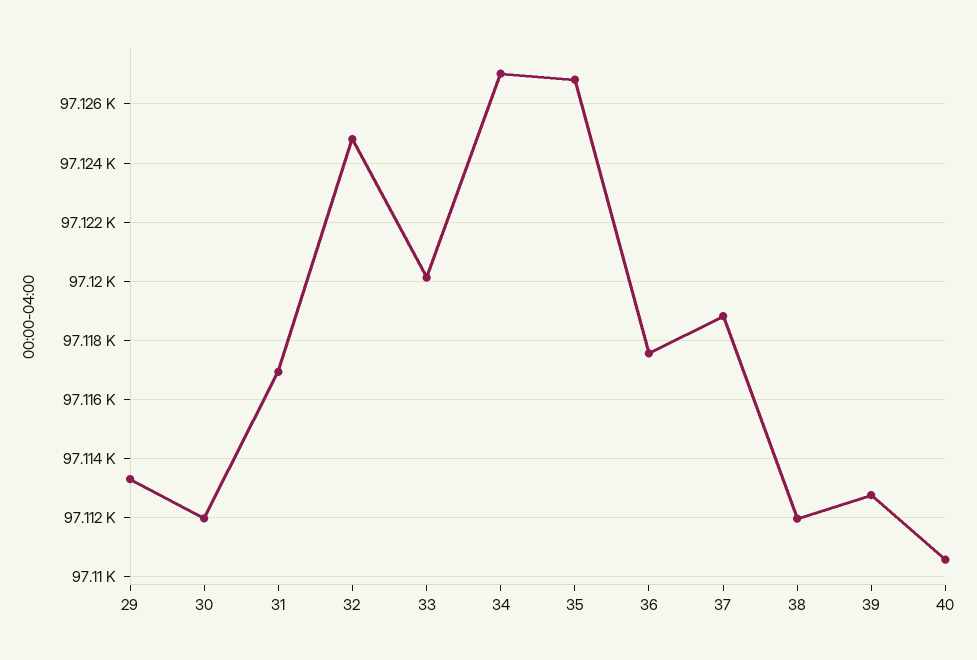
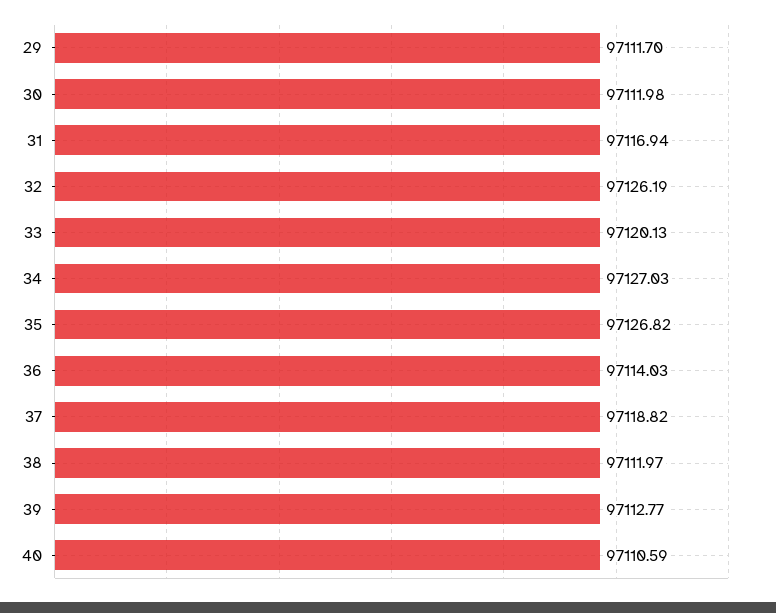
29: 97113.25 -> 97111.7
32: 97124.75 -> 97126.19
36: 97117.5 -> 97114.03

